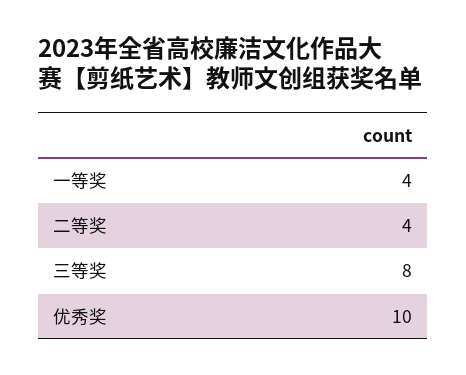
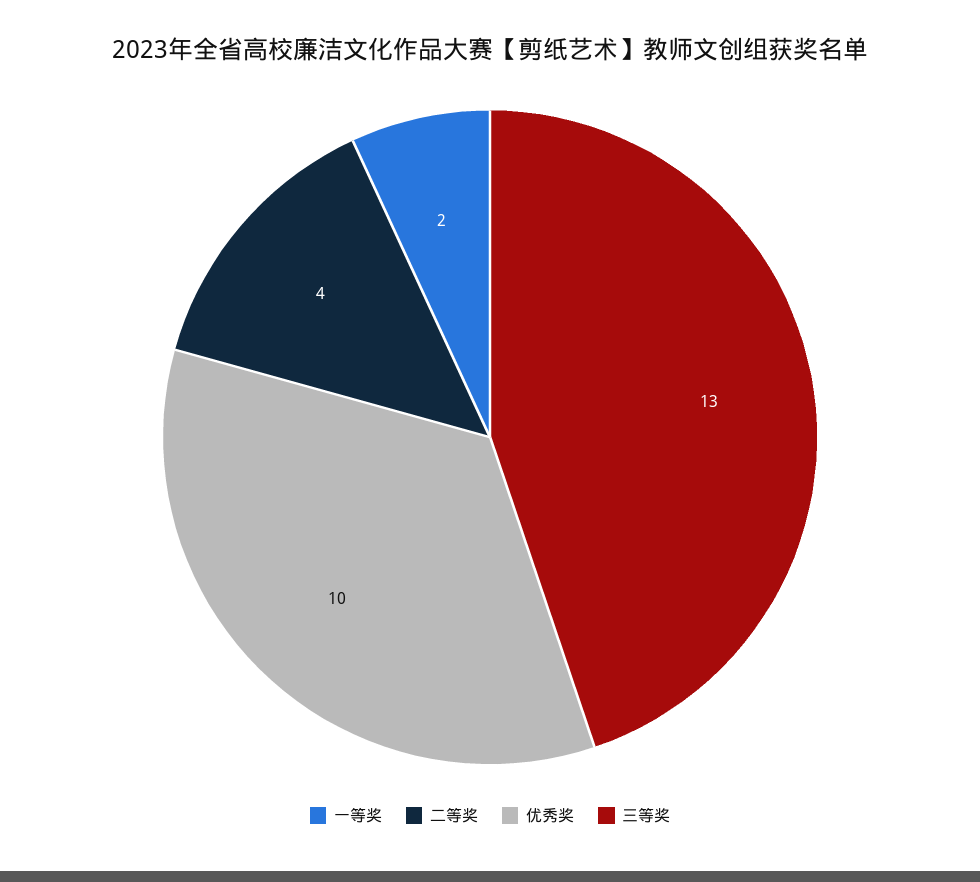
一等奖: 4 -> 2
三等奖: 8 -> 13

